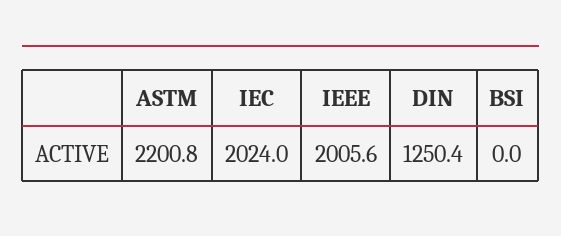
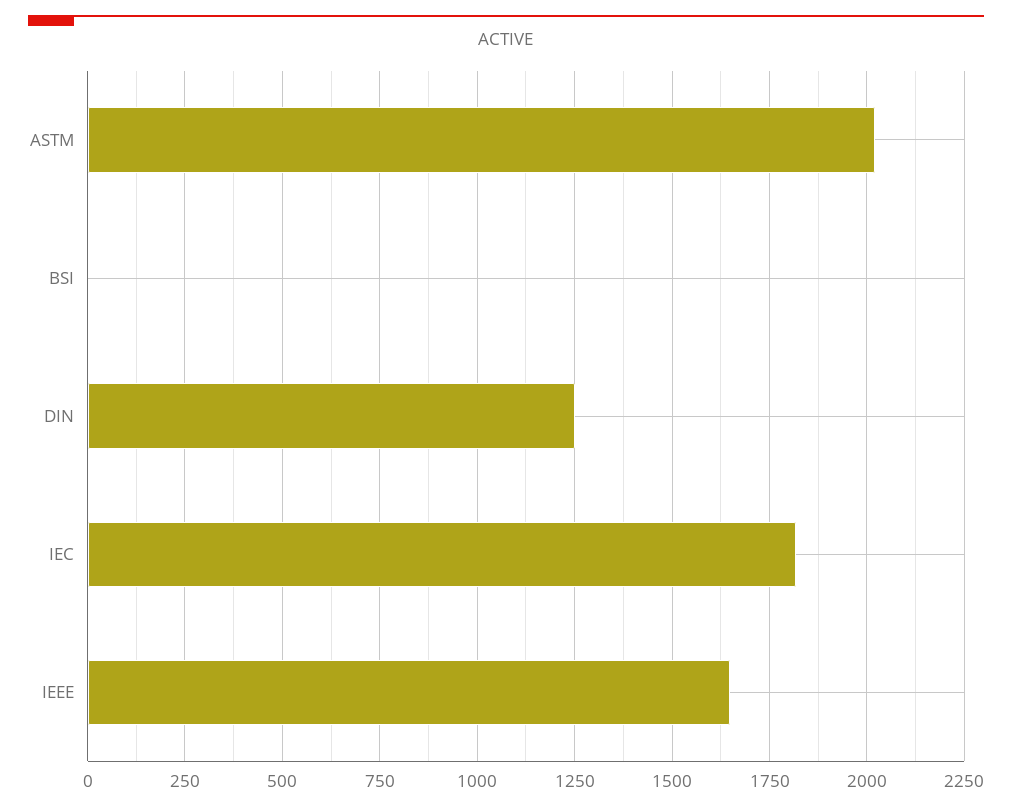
ASTM: 2200.8 -> 2025
IEC: 2024 -> 1825
IEEE: 2005.6 -> 1650

